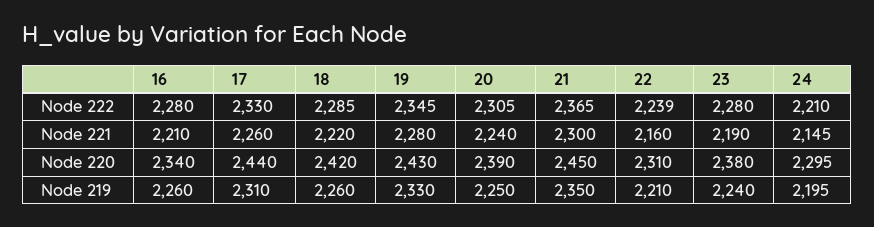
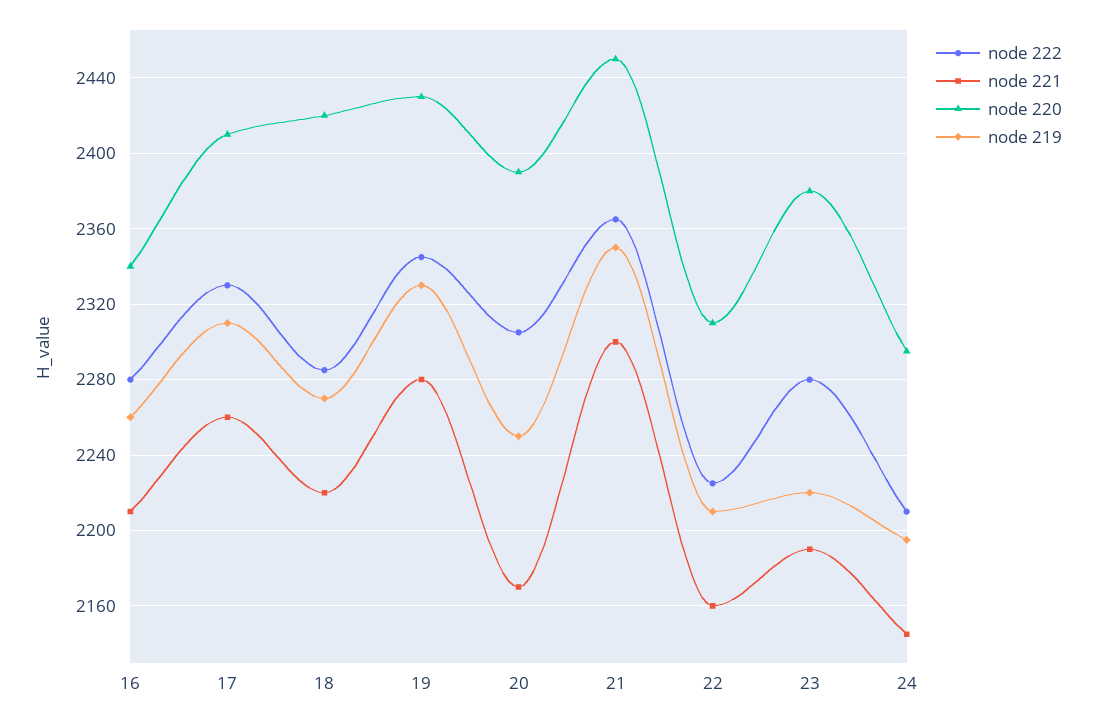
Node 222, 22: 2239 -> 2225
Node 221, 20: 2240 -> 2170
Node 220, 17: 2440 -> 2410
Node 219, 18: 2260 -> 2270
Node 219, 23: 2240 -> 2220

